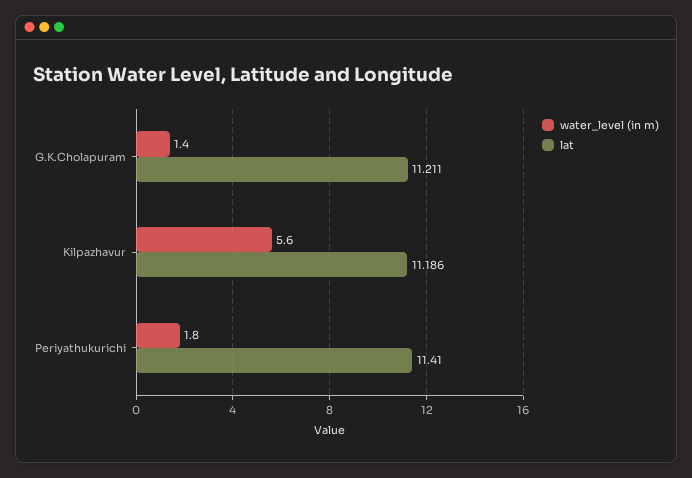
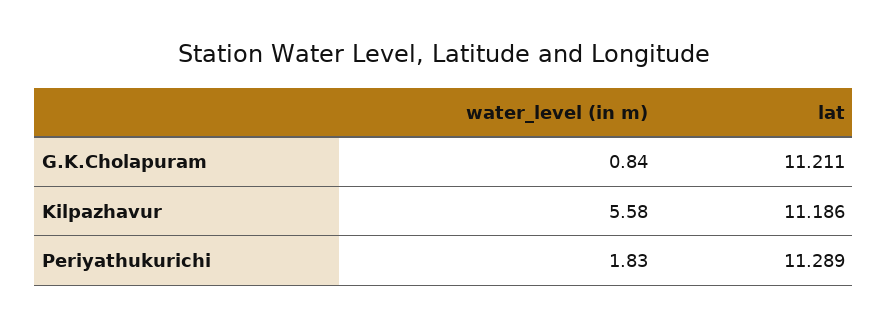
water_level (in m), G.K.Cholapuram: 1.4 -> 0.84
lat, Periyathukurichi: 11.41 -> 11.289

